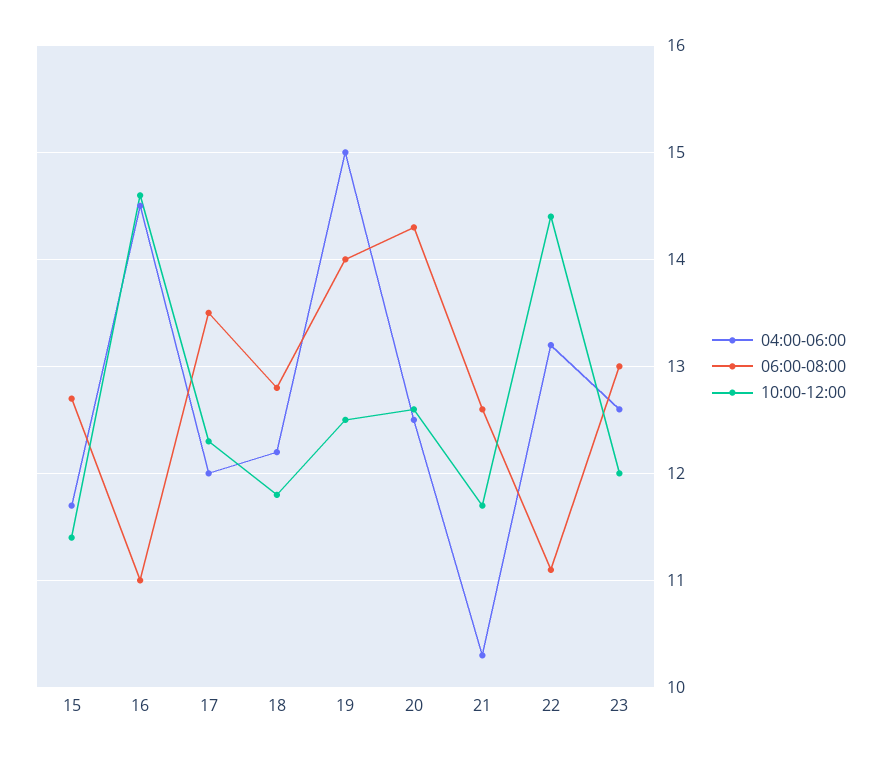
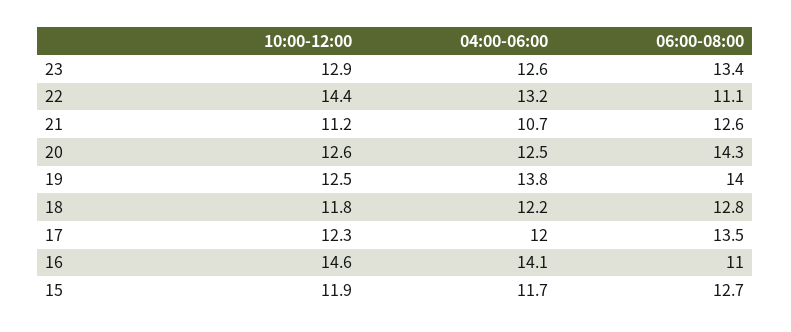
10:00-12:00, 15: 11.4 -> 11.9
04:00-06:00, 16: 14.5 -> 14.1
04:00-06:00, 19: 15 -> 13.8
04:00-06:00, 21: 10.3 -> 10.7
10:00-12:00, 21: 11.7 -> 11.2
06:00-08:00, 23: 13 -> 13.4
10:00-12:00, 23: 12 -> 12.9

